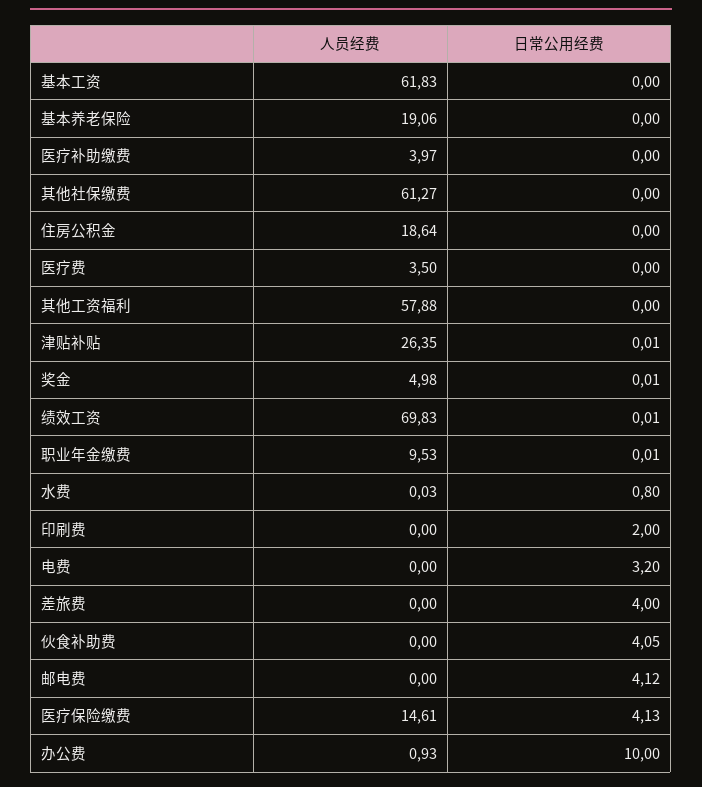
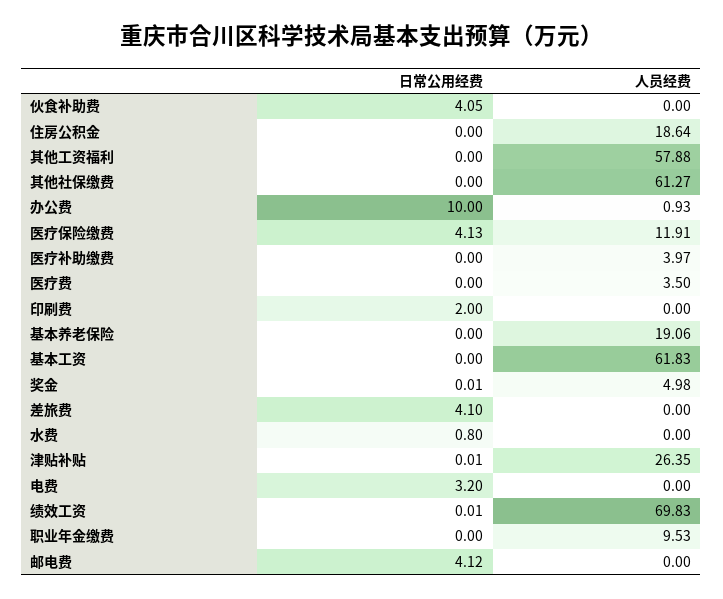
日常公用经费, 职业年金缴费: 0.01 -> 0
人员经费, 水费: 0.03 -> 0
日常公用经费, 差旅费: 4 -> 4.1
人员经费, 医疗保险缴费: 14.61 -> 11.91

